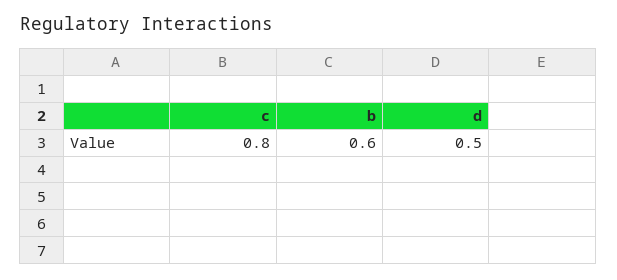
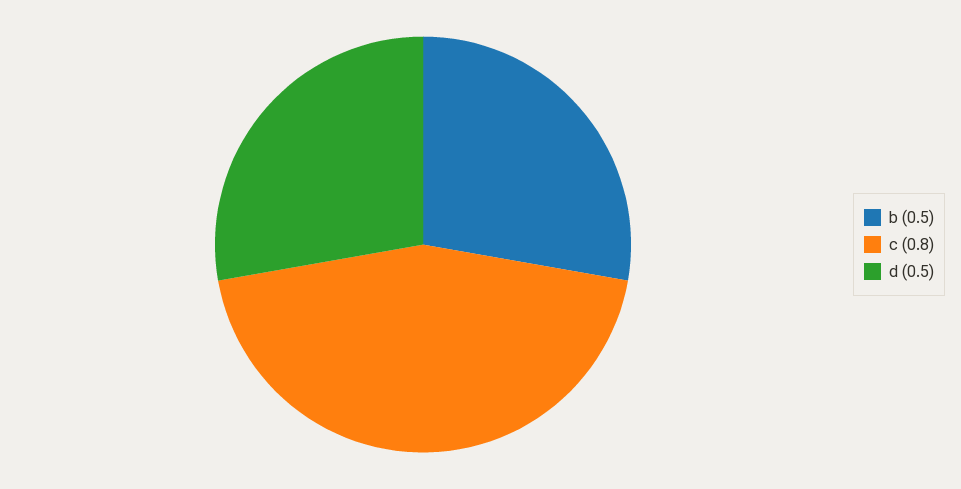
b: 0.6 -> 0.5

